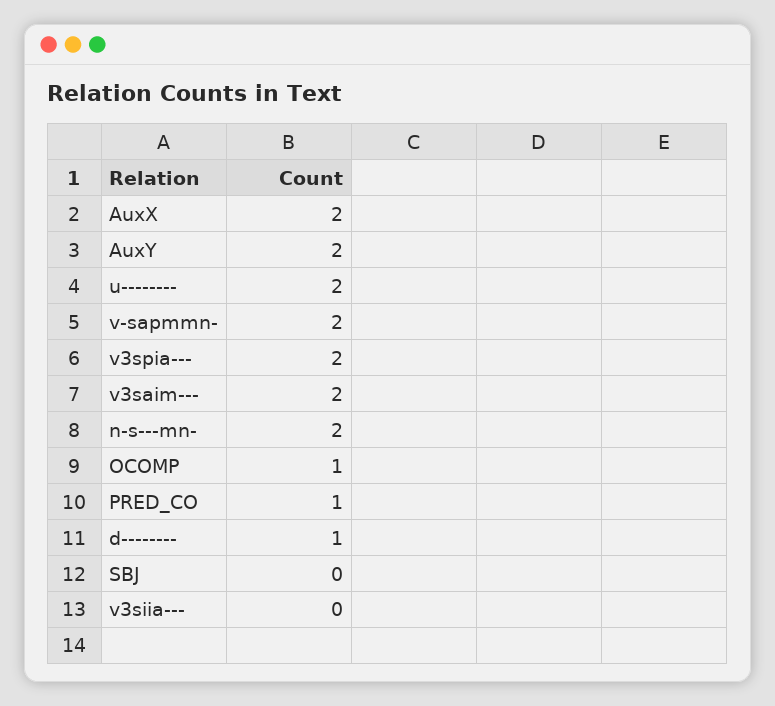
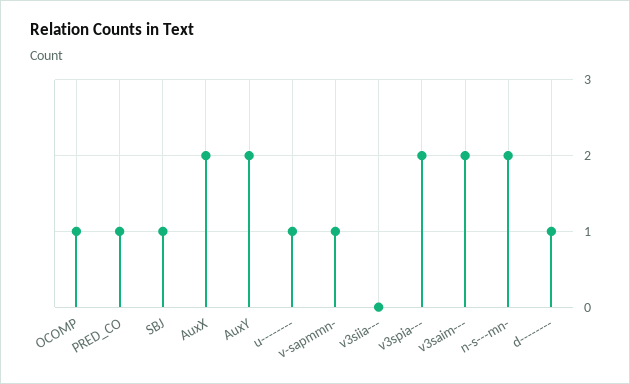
u--------: 2 -> 1
v-sapmmn-: 2 -> 1
SBJ: 0 -> 1

